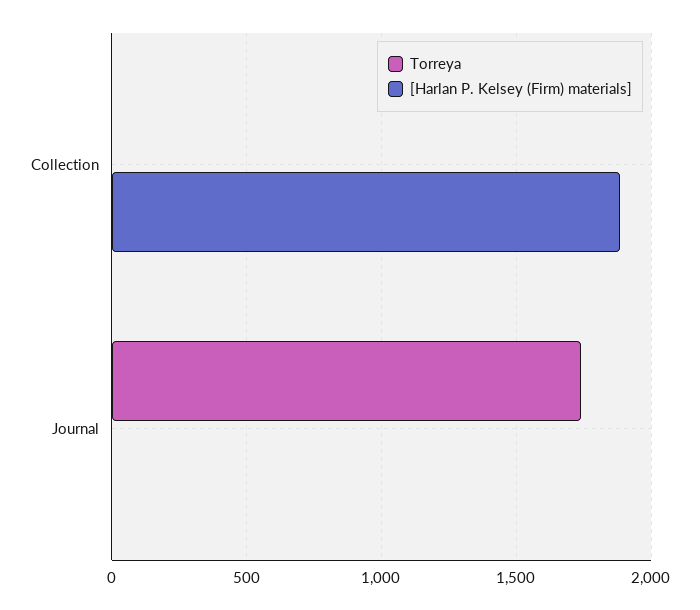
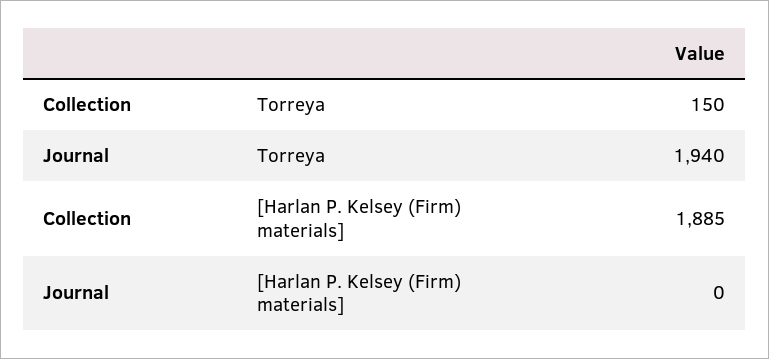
Torreya, Collection: 0 -> 150
Torreya, Journal: 1750 -> 1940

